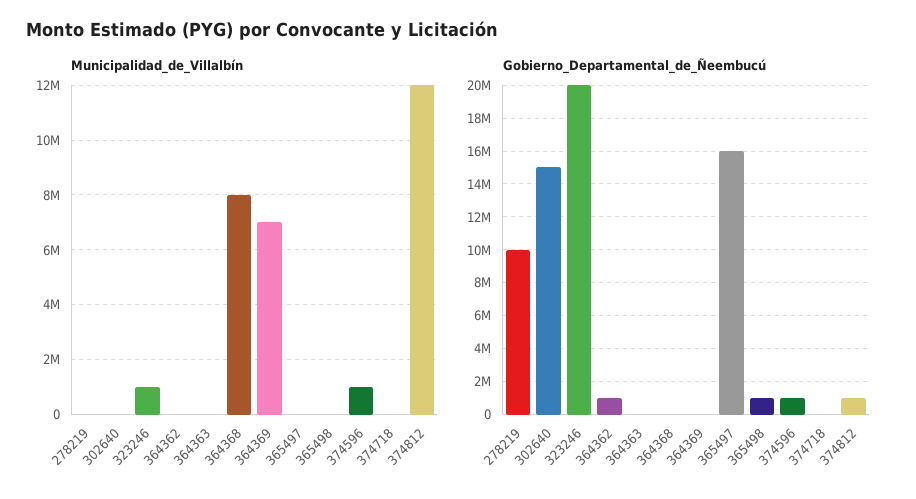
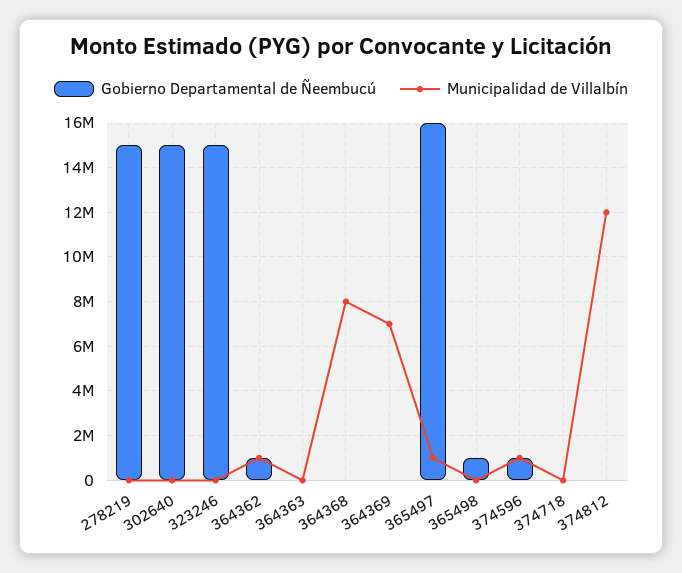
Municipalidad_de_Villalbín, 323246: 1000000 -> 0
Municipalidad_de_Villalbín, 364362: 0 -> 1000000
Municipalidad_de_Villalbín, 365497: 0 -> 1000000
Gobierno_Departamental_de_Ñeembucú, 278219: 10000000 -> 15000000
Gobierno_Departamental_de_Ñeembucú, 323246: 20000000 -> 15000000
Gobierno_Departamental_de_Ñeembucú, 374812: 1000000 -> 0

